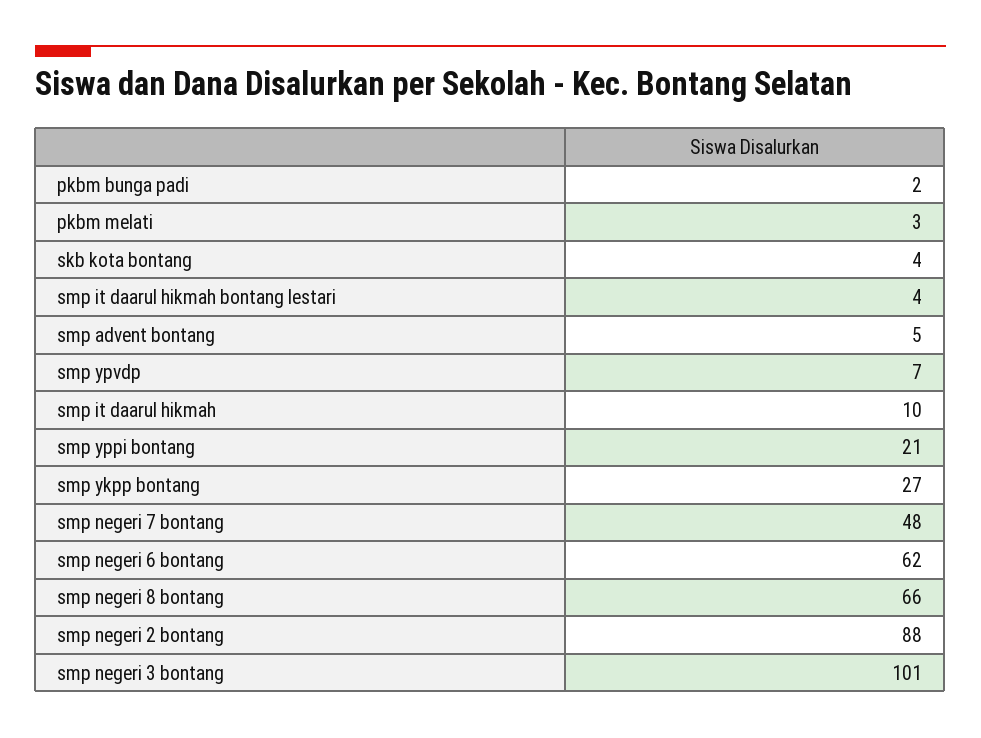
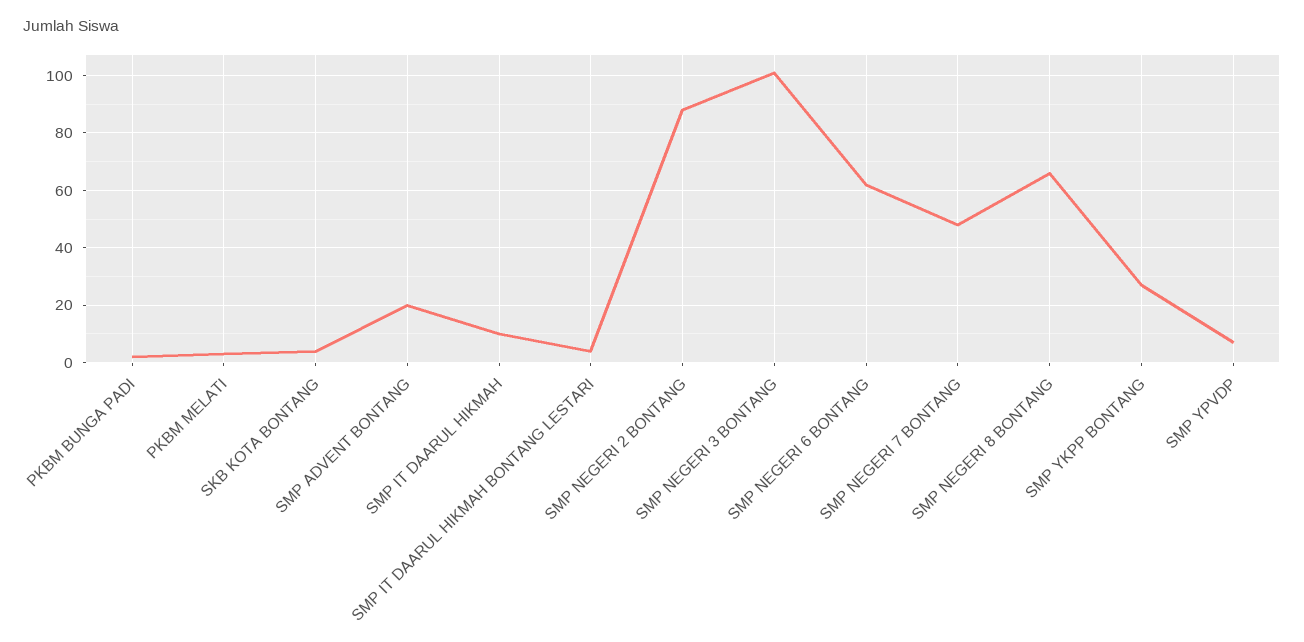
smp advent bontang: 5 -> 20
smp yppi bontang: 21 -> none

